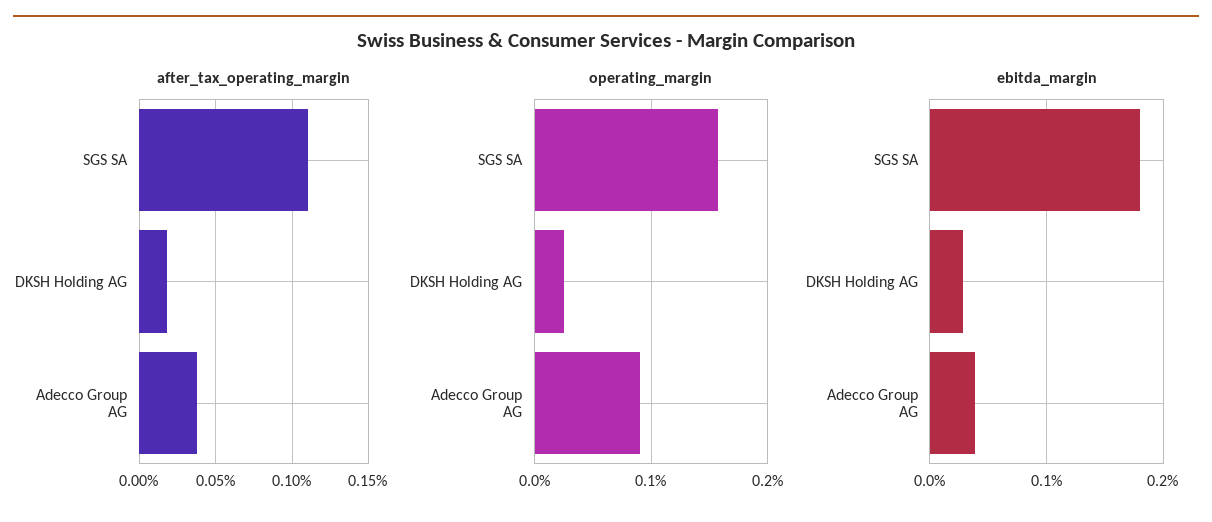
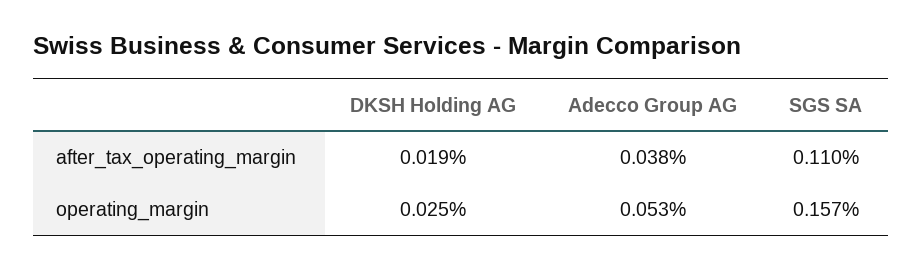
operating_margin, Adecco Group AG: 0.09 -> 0.053
ebitda_margin, SGS SA: 0.18 -> none
ebitda_margin, DKSH Holding AG: 0.03 -> none
ebitda_margin, Adecco Group AG: 0.04 -> none

